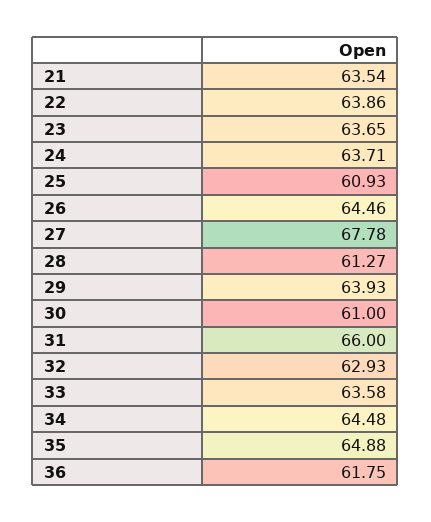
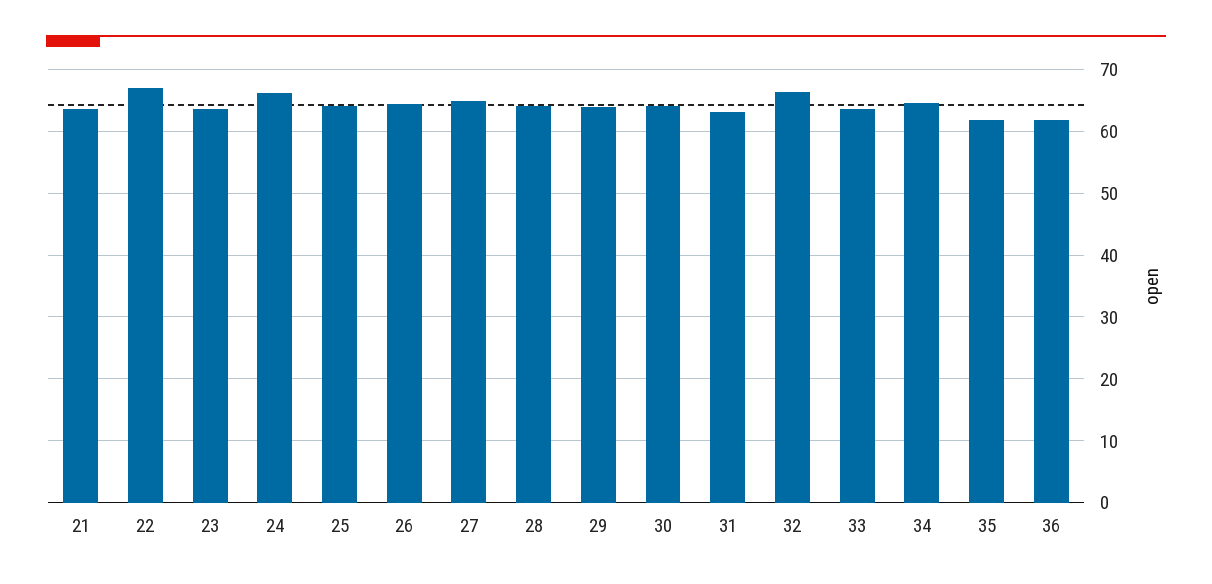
22: 63.86 -> 67
24: 63.71 -> 66
25: 60.93 -> 64
27: 67.78 -> 65
28: 61.27 -> 64
30: 61 -> 64
31: 66 -> 63
32: 62.93 -> 66
35: 64.88 -> 62

